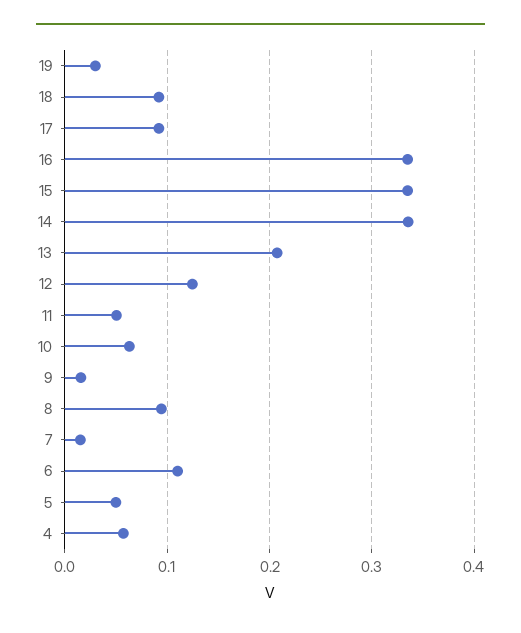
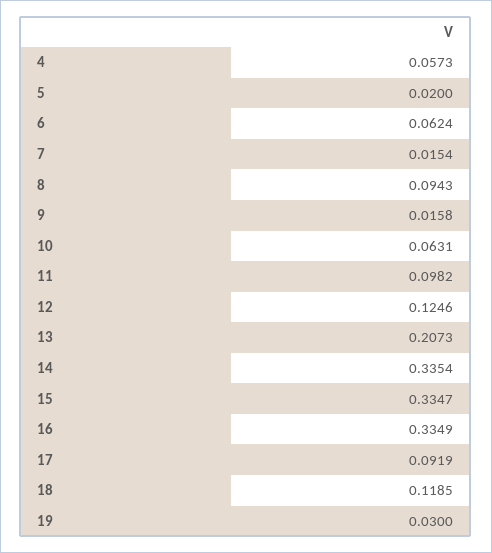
18: 0.09 -> 0.1185
11: 0.05 -> 0.0982
6: 0.11 -> 0.0624
5: 0.05 -> 0.02

